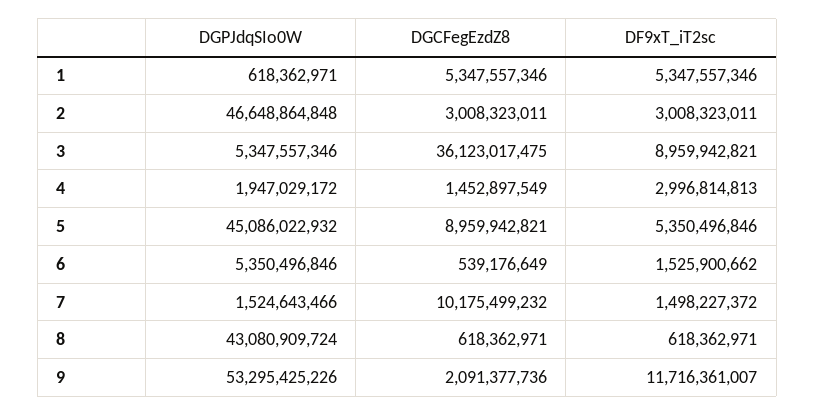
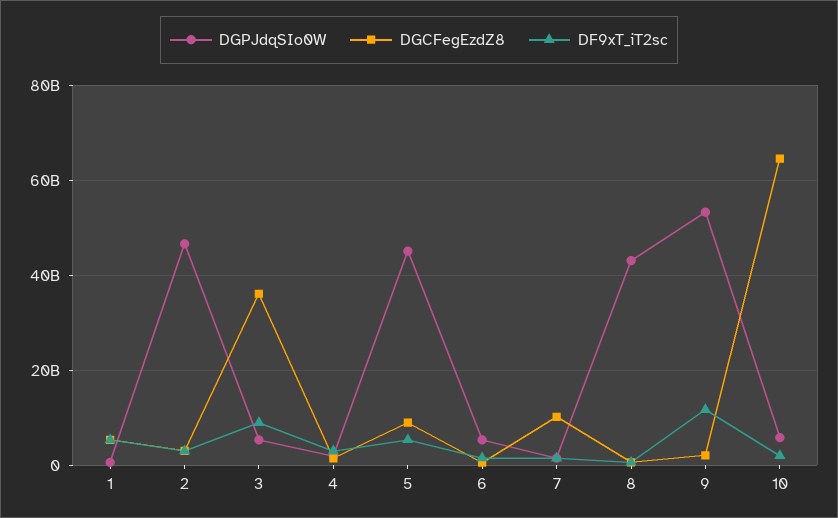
DGPJdqSIo0W, 10: none -> 6000000000
DGCFegEzdZ8, 10: none -> 64000000000
DF9xT_iT2sc, 10: none -> 2000000000

